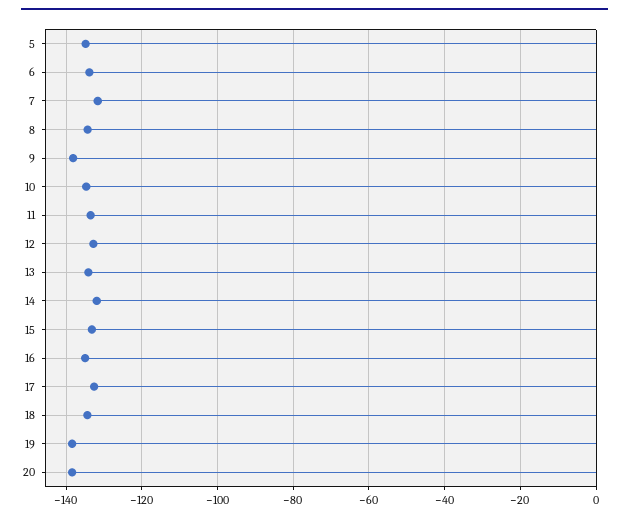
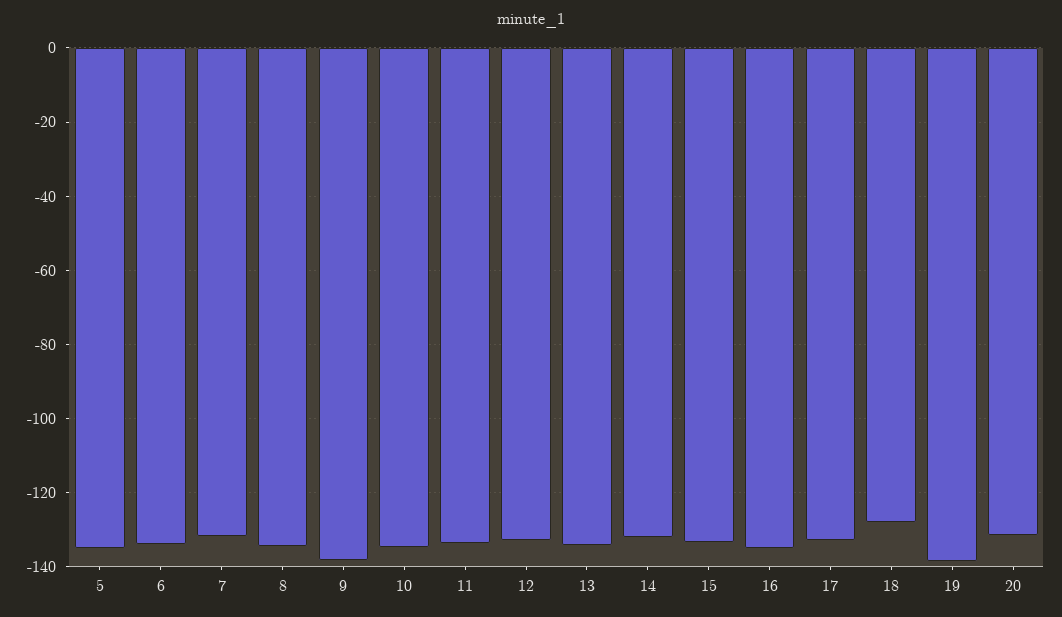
18: -134 -> -128
20: -138 -> -132

